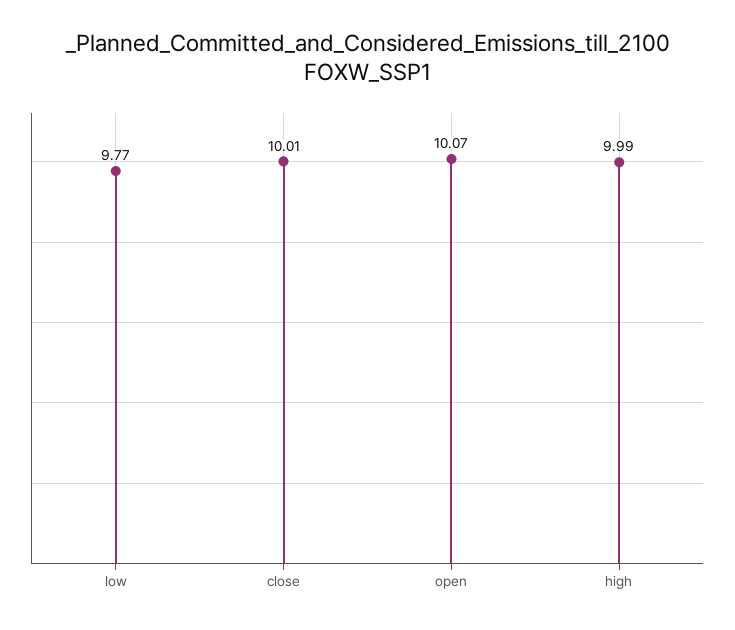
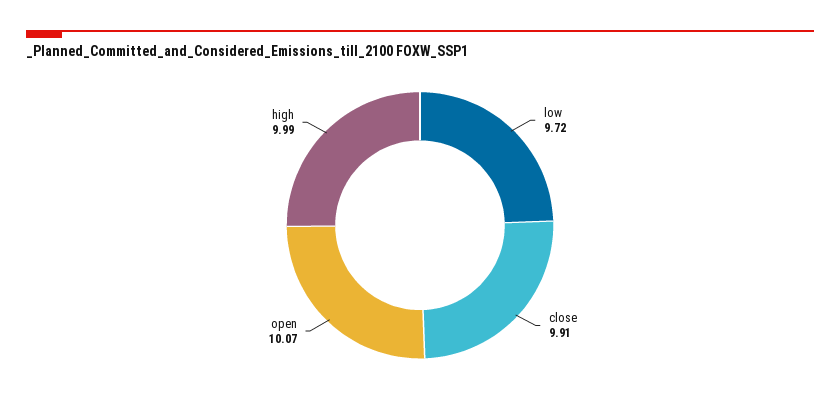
low: 9.77 -> 9.72
close: 10.01 -> 9.91

